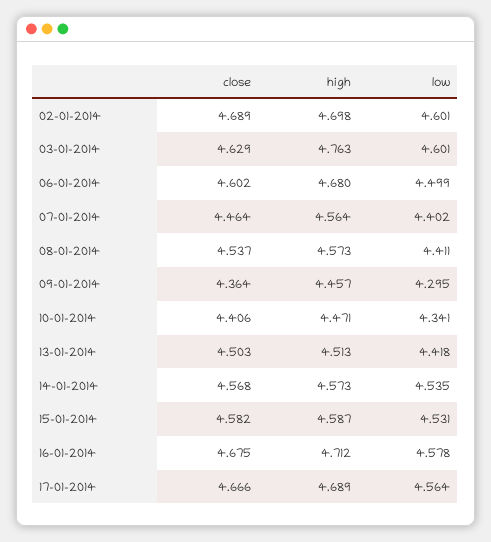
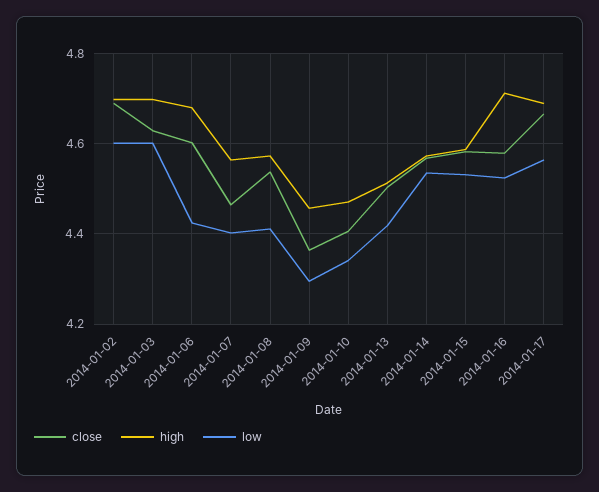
high, 03-01-2014: 4.763 -> 4.7
low, 06-01-2014: 4.499 -> 4.42
close, 16-01-2014: 4.675 -> 4.58
low, 16-01-2014: 4.578 -> 4.52

